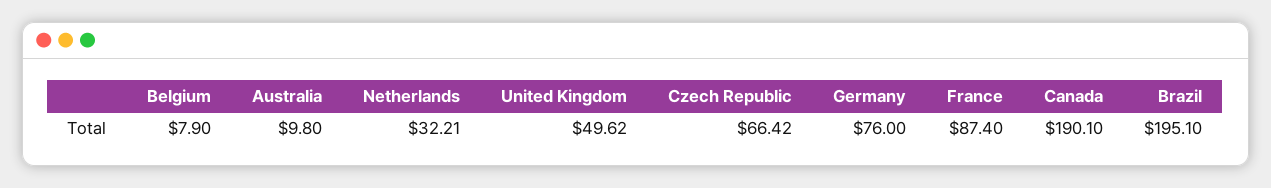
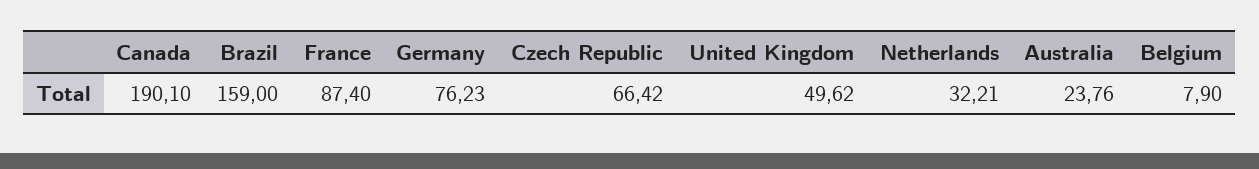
Australia: 9.8 -> 23.76
Germany: 76 -> 76.23
Brazil: 195.1 -> 159

